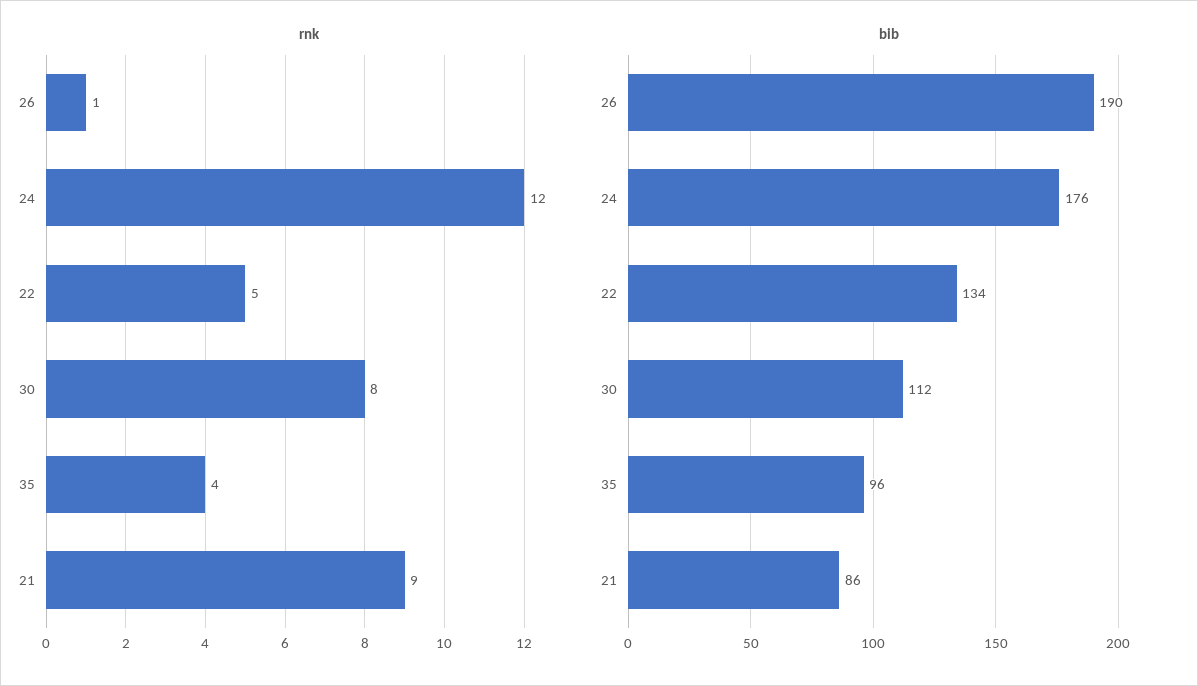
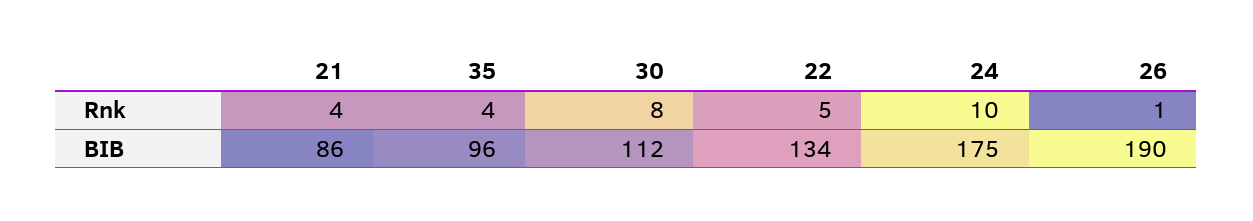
rnk, 24: 12 -> 10
rnk, 21: 9 -> 4
bib, 24: 176 -> 175

